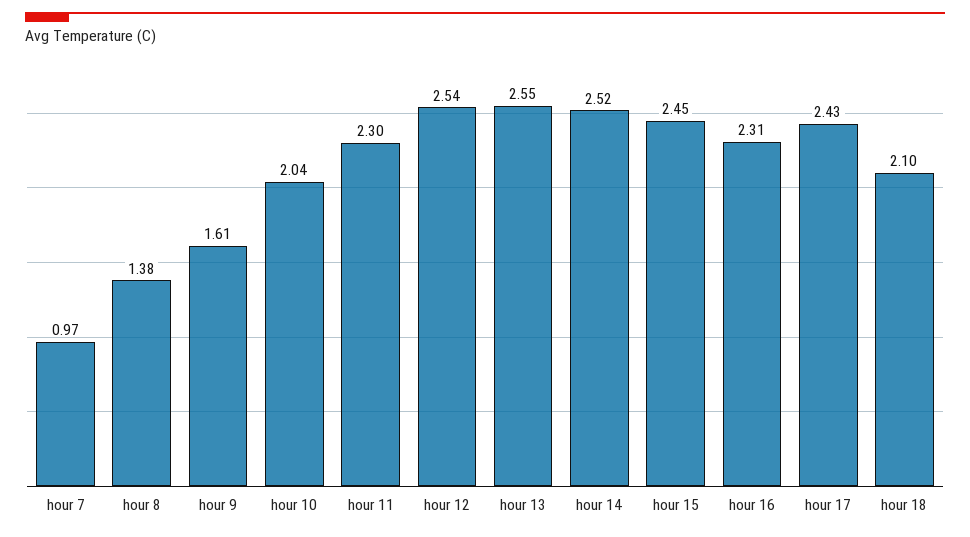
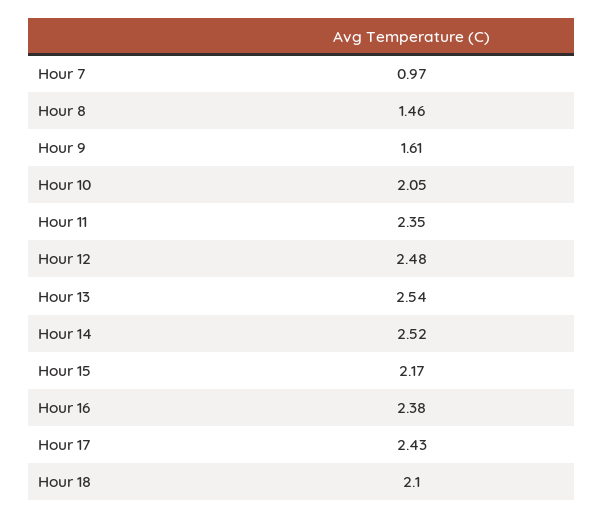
hour 8: 1.38 -> 1.46
hour 10: 2.04 -> 2.05
hour 11: 2.3 -> 2.35
hour 12: 2.54 -> 2.48
hour 13: 2.55 -> 2.54
hour 15: 2.45 -> 2.17
hour 16: 2.31 -> 2.38

